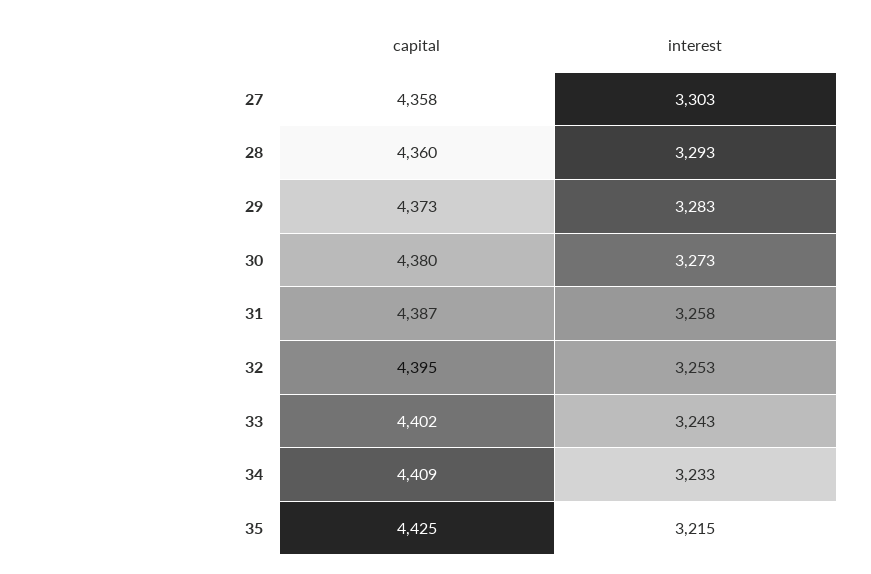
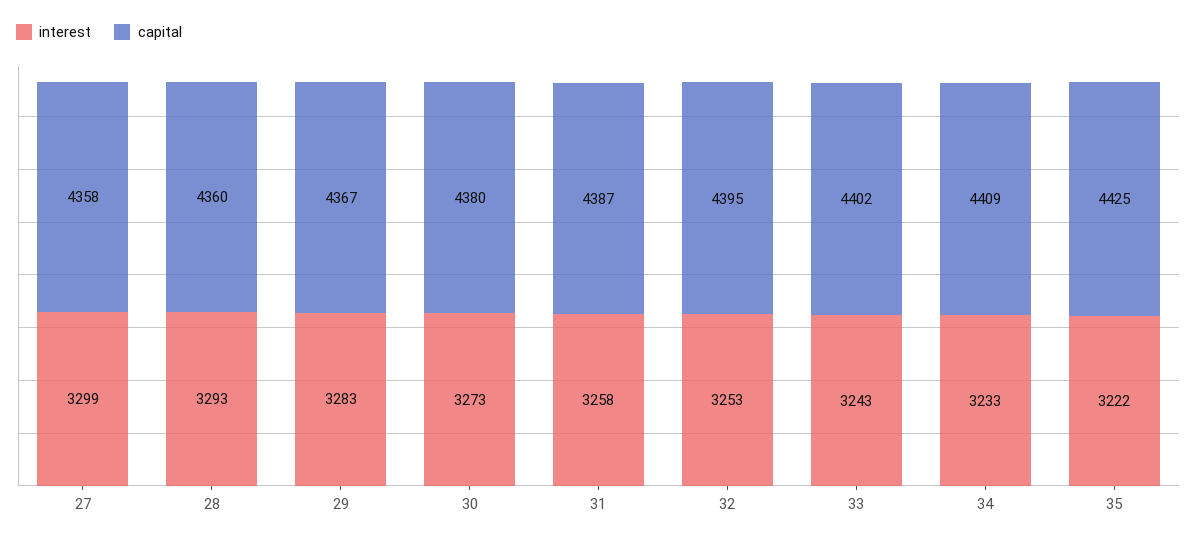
interest, 27: 3303 -> 3299
capital, 29: 4373 -> 4367
interest, 35: 3215 -> 3222

